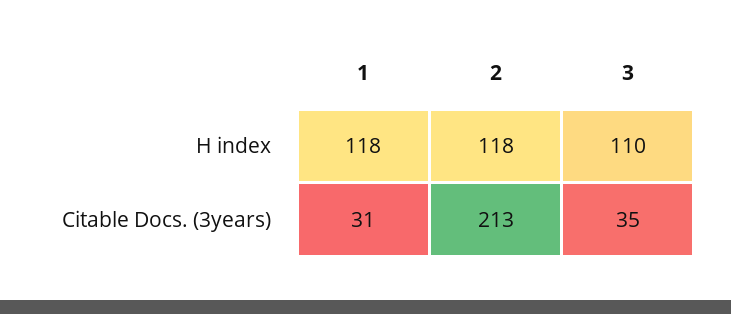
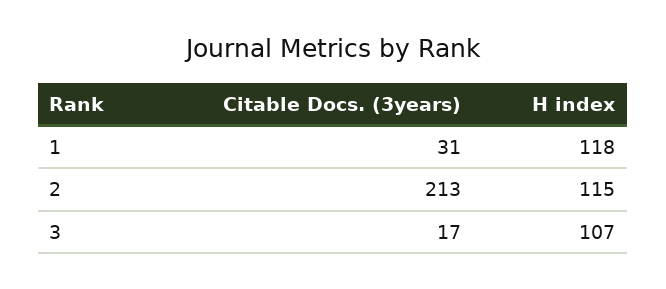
2, H index: 118 -> 115
3, H index: 110 -> 107
3, Citable Docs. (3years): 35 -> 17

